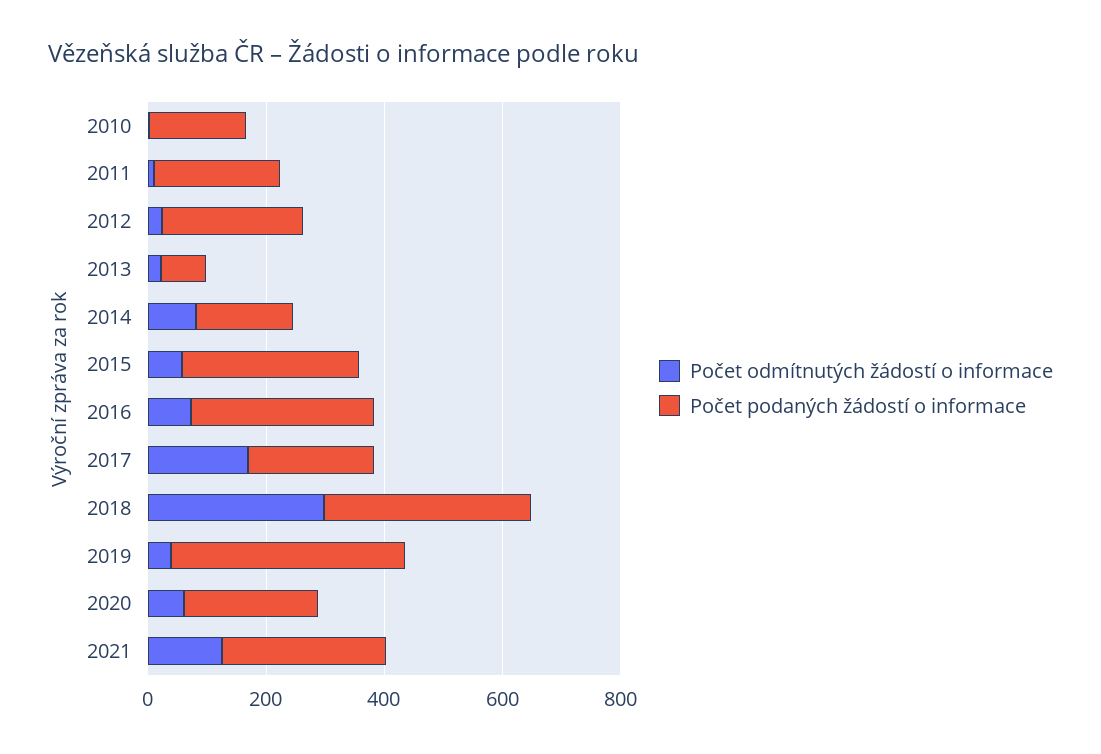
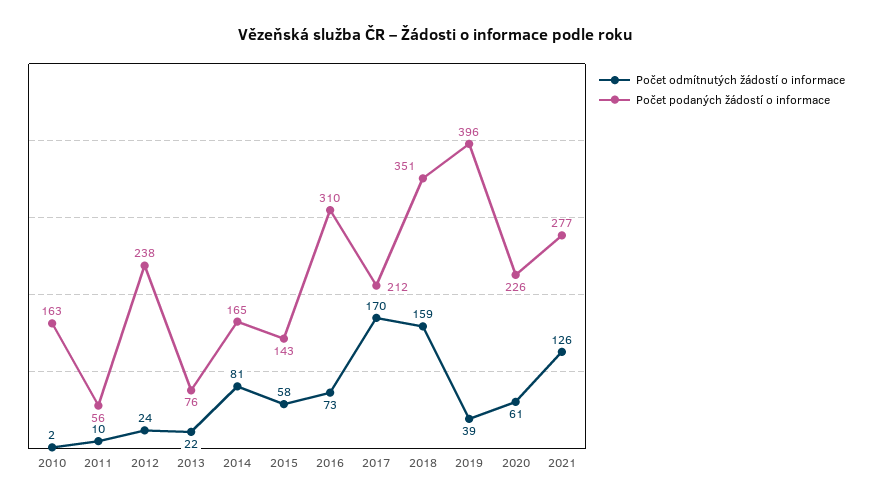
Počet podaných žádostí o informace, 2011: 200 -> 56
Počet podaných žádostí o informace, 2015: 300 -> 143
Počet odmítnutých žádostí o informace, 2018: 300 -> 159

